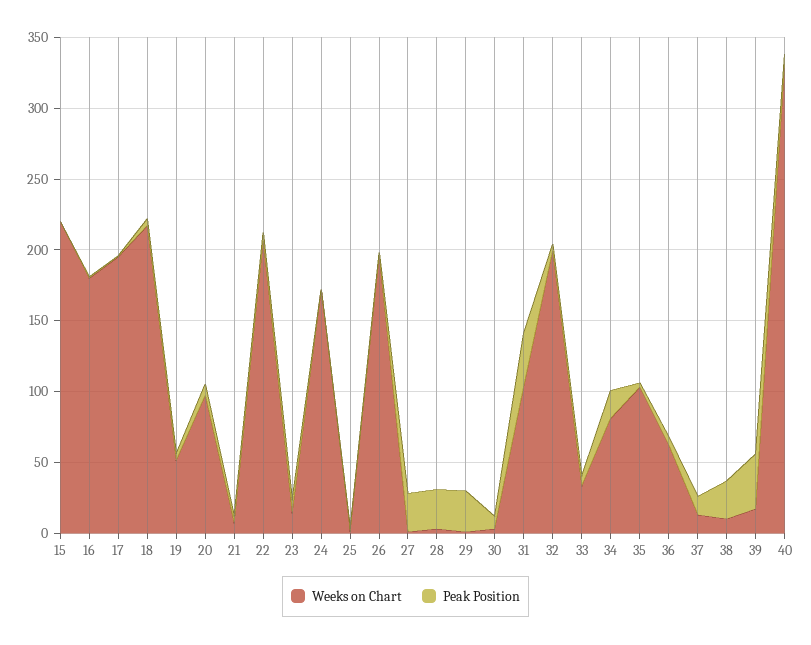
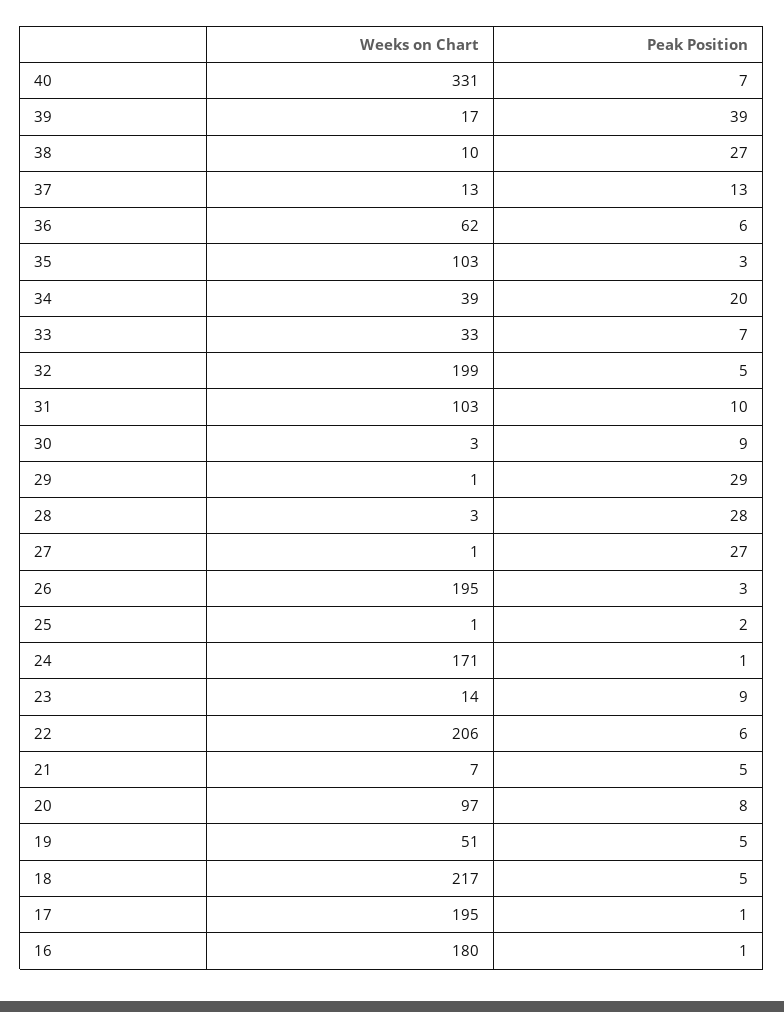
Weeks on Chart, 15: 220 -> none
Peak Position, 15: 0 -> none
Peak Position, 31: 40 -> 10
Weeks on Chart, 34: 80 -> 39

